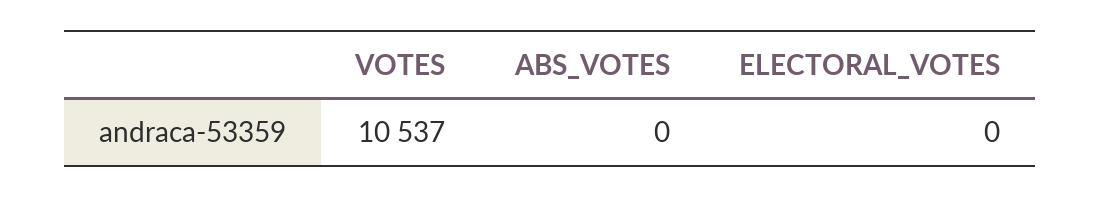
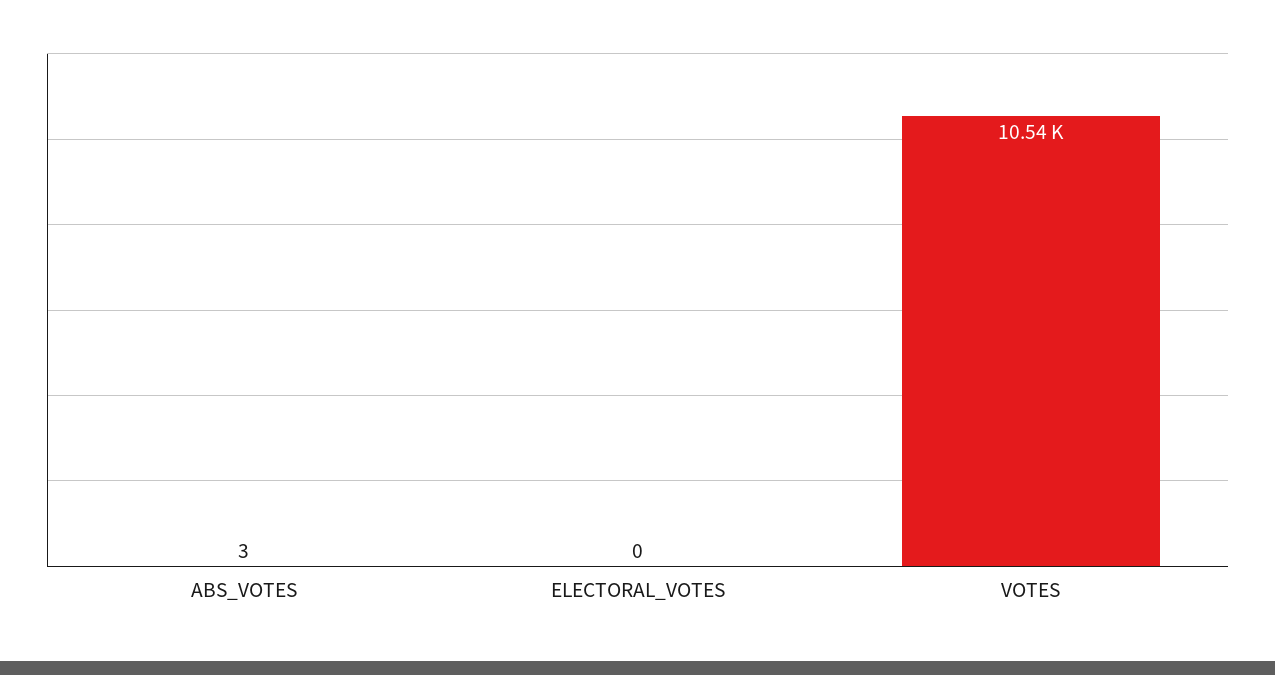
ABS_VOTES: 0 -> 3

